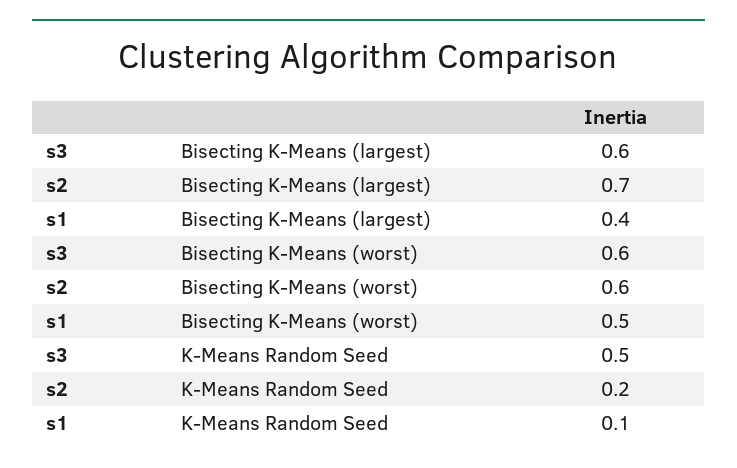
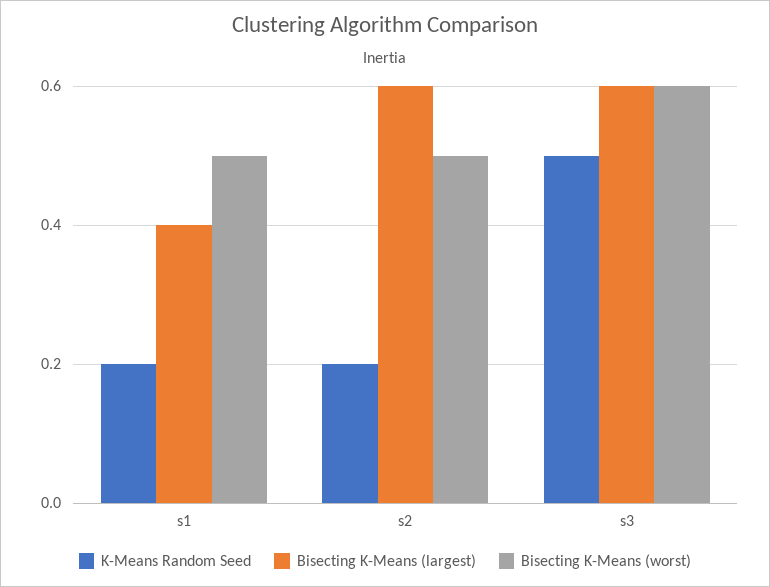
Bisecting K-Means (largest), s2: 0.7 -> 0.6
Bisecting K-Means (worst), s2: 0.6 -> 0.5
K-Means Random Seed, s1: 0.1 -> 0.2

